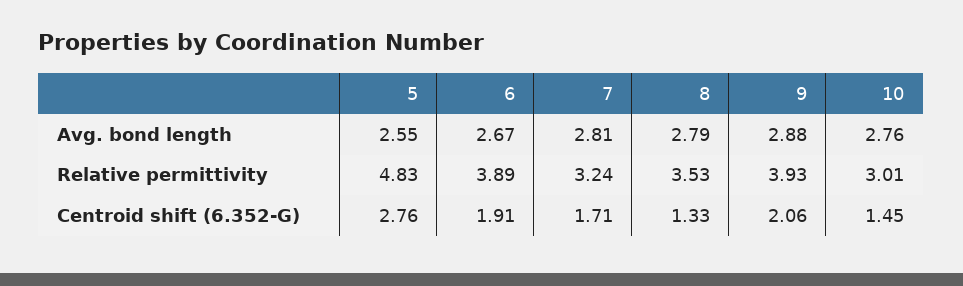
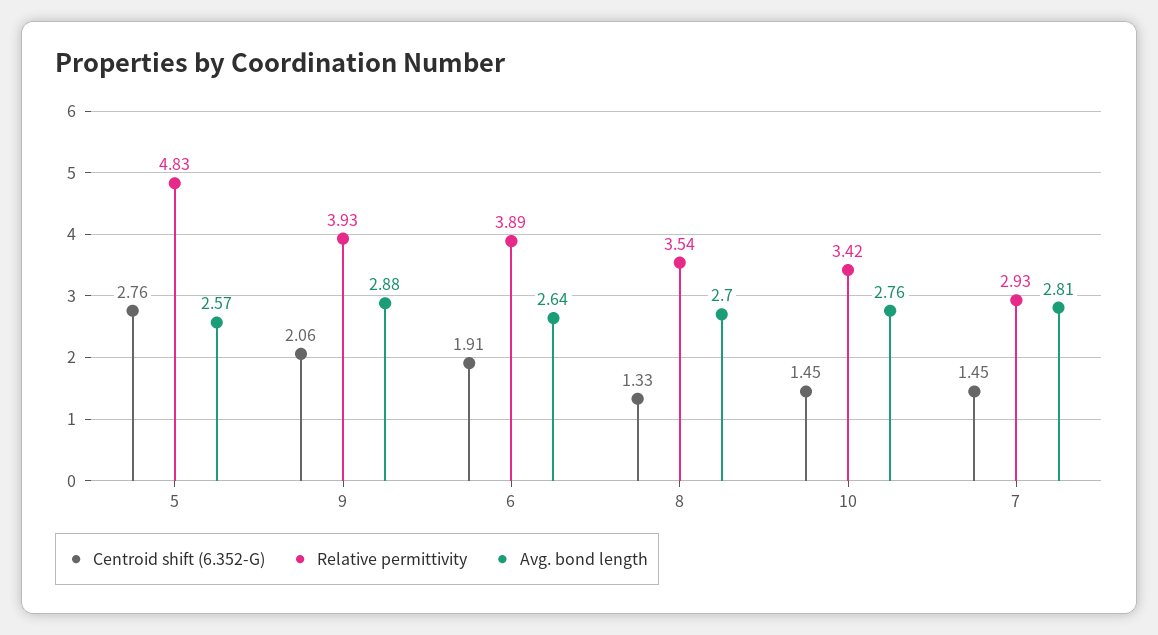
Avg. bond length, 5: 2.55 -> 2.57
Avg. bond length, 6: 2.67 -> 2.64
Avg. bond length, 8: 2.79 -> 2.7
Relative permittivity, 7: 3.24 -> 2.93
Relative permittivity, 8: 3.53 -> 3.54
Relative permittivity, 10: 3.01 -> 3.42
Centroid shift (6.352-G), 7: 1.71 -> 1.45

